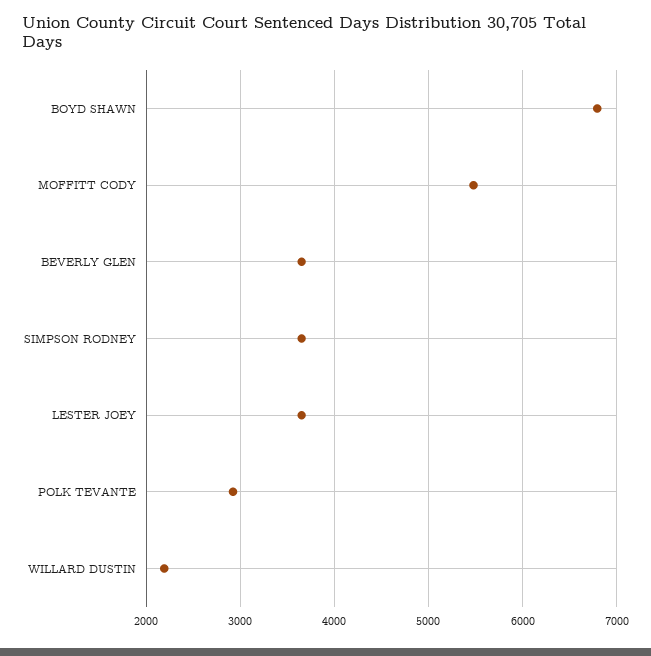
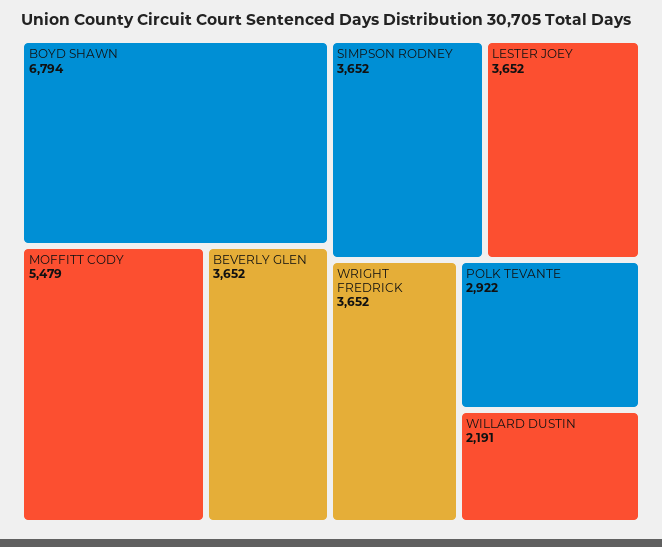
WRIGHT FREDRICK: none -> 3652

